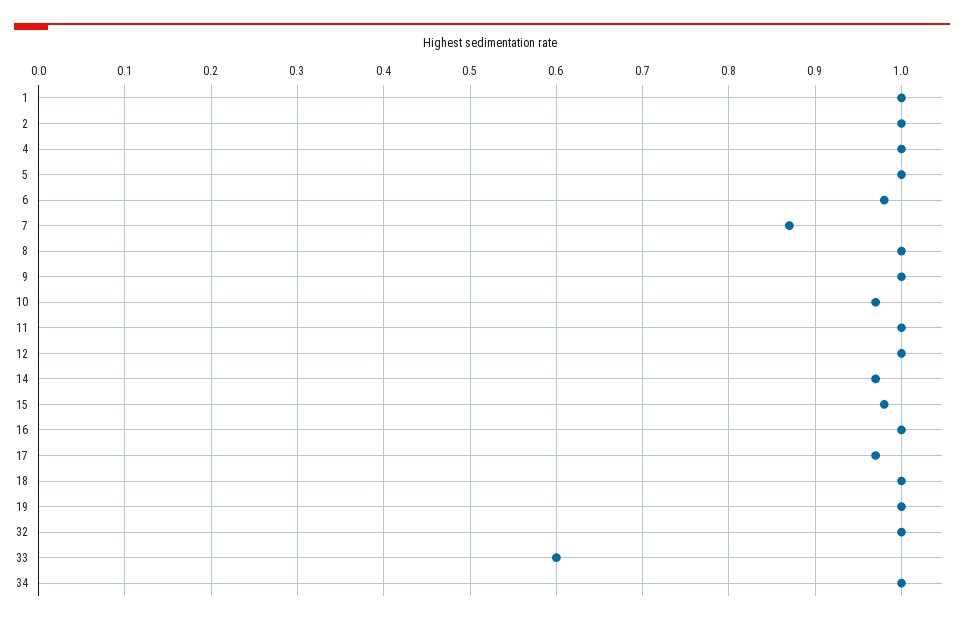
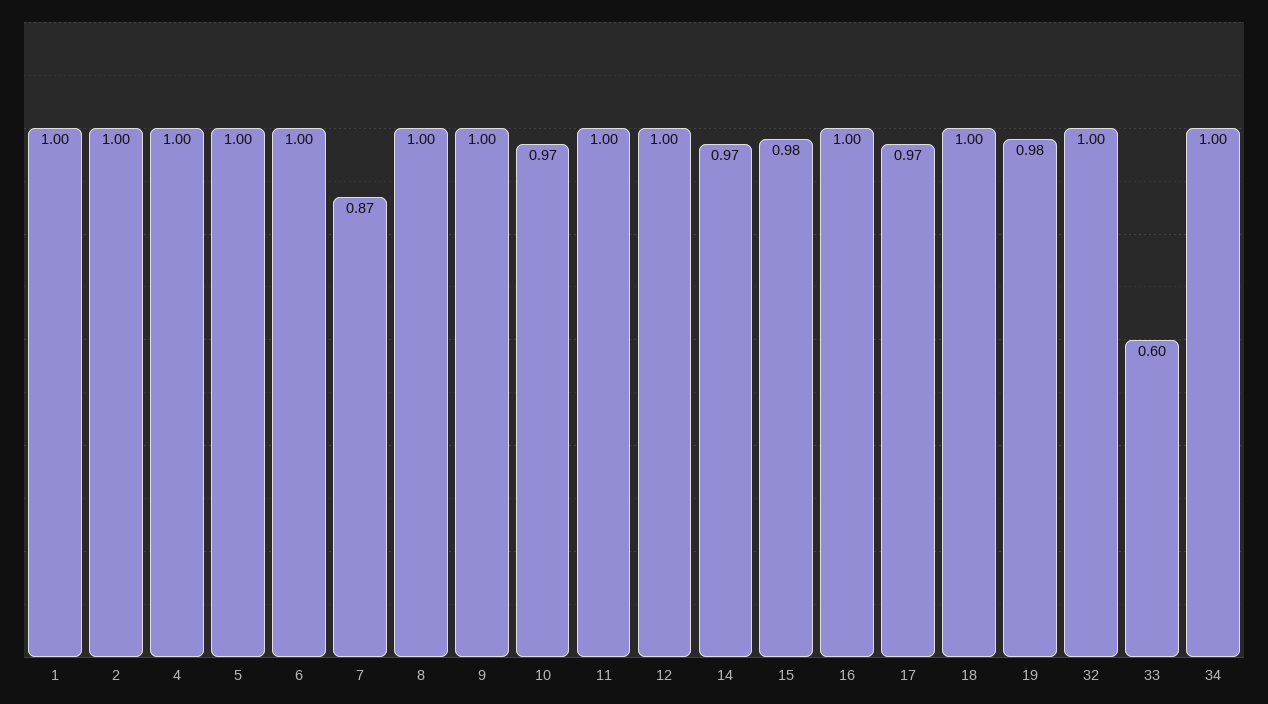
6: 0.98 -> 1
19: 1 -> 0.98

